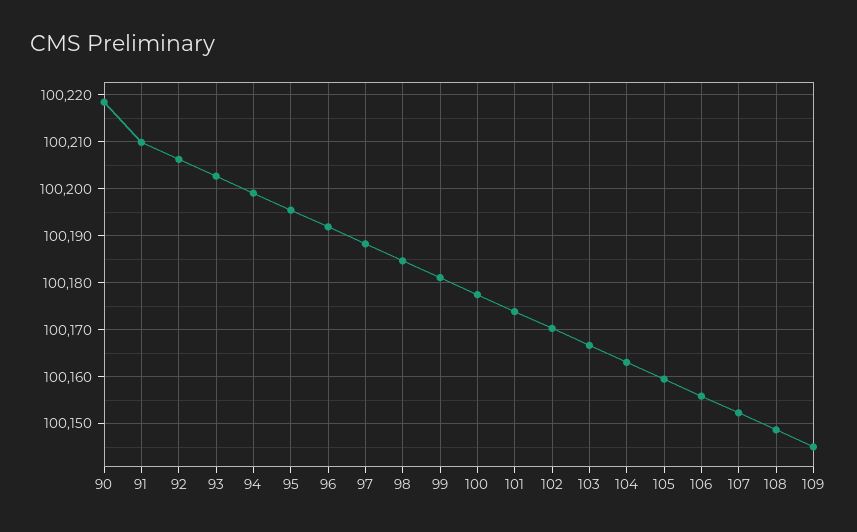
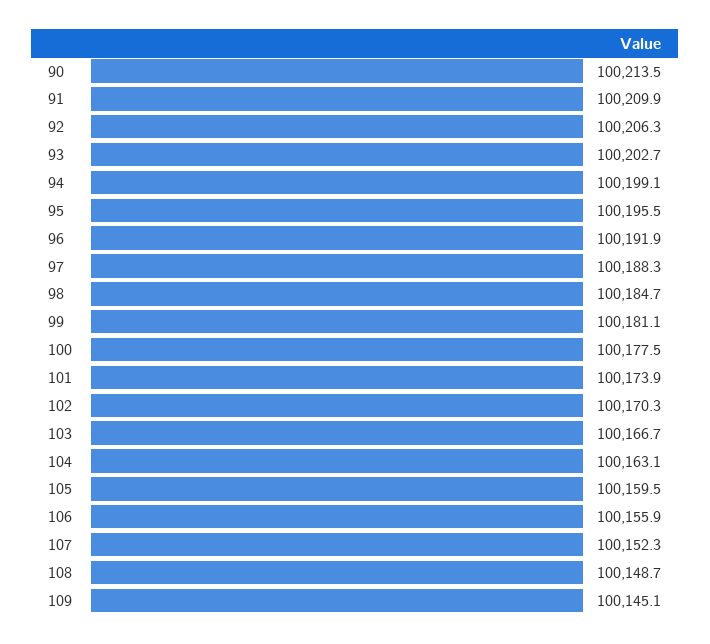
90: 100218 -> 100213.5

